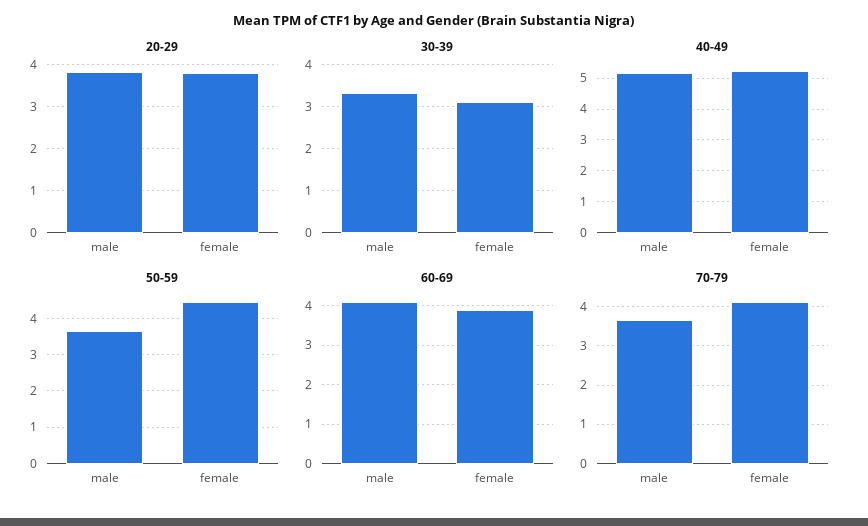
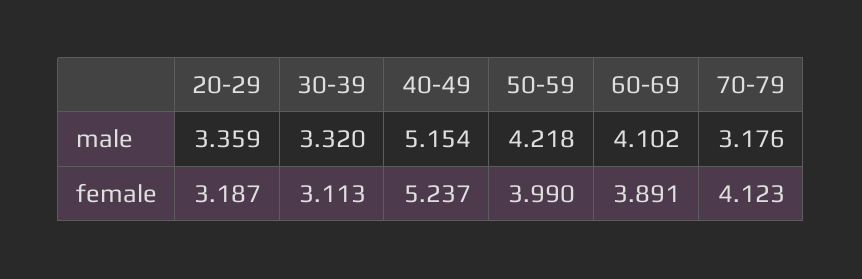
20-29, male: 3.8 -> 3.359
20-29, female: 3.8 -> 3.187
50-59, male: 3.6 -> 4.218
50-59, female: 4.4 -> 3.99
70-79, male: 3.6 -> 3.176

